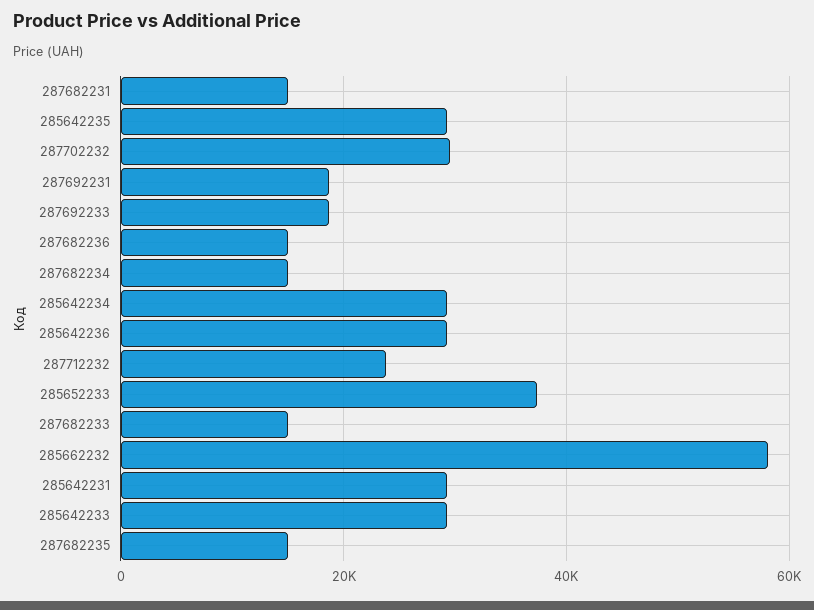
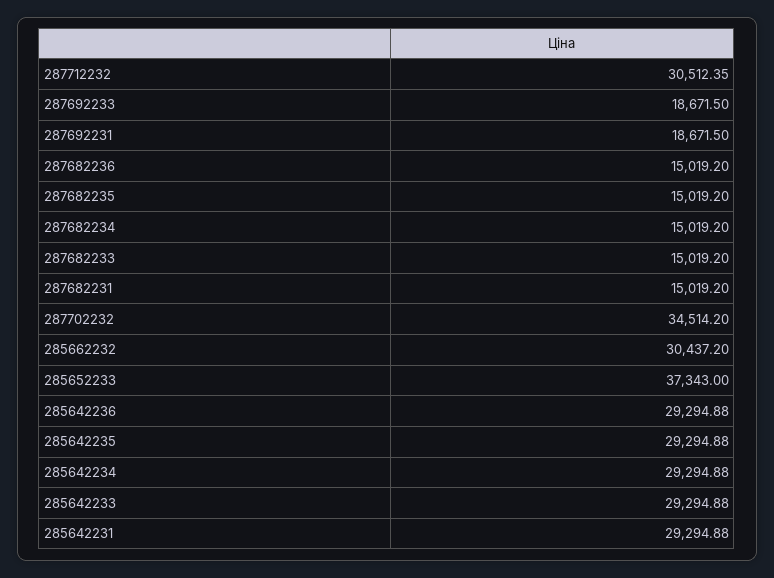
287702232: 30000 -> 34514.2
287712232: 24000 -> 30512.35
285662232: 58000 -> 30437.2

